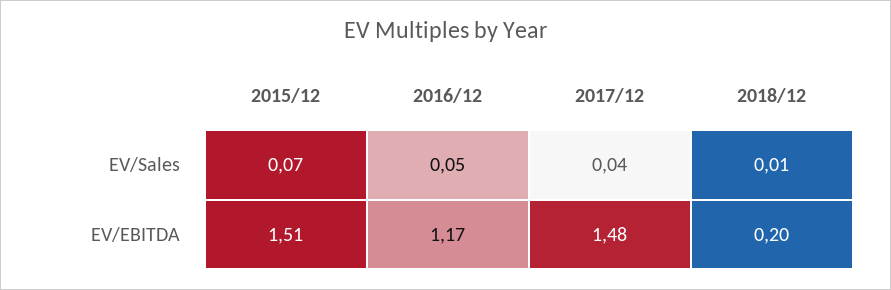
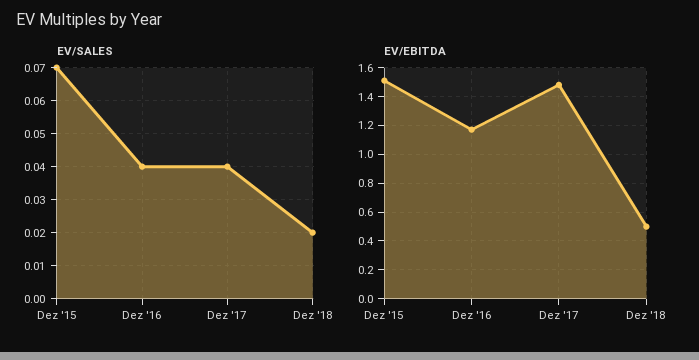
EV/Sales, 2016/12: 0.05 -> 0.04
EV/Sales, 2018/12: 0.01 -> 0.02
EV/EBITDA, 2018/12: 0.2 -> 0.5

